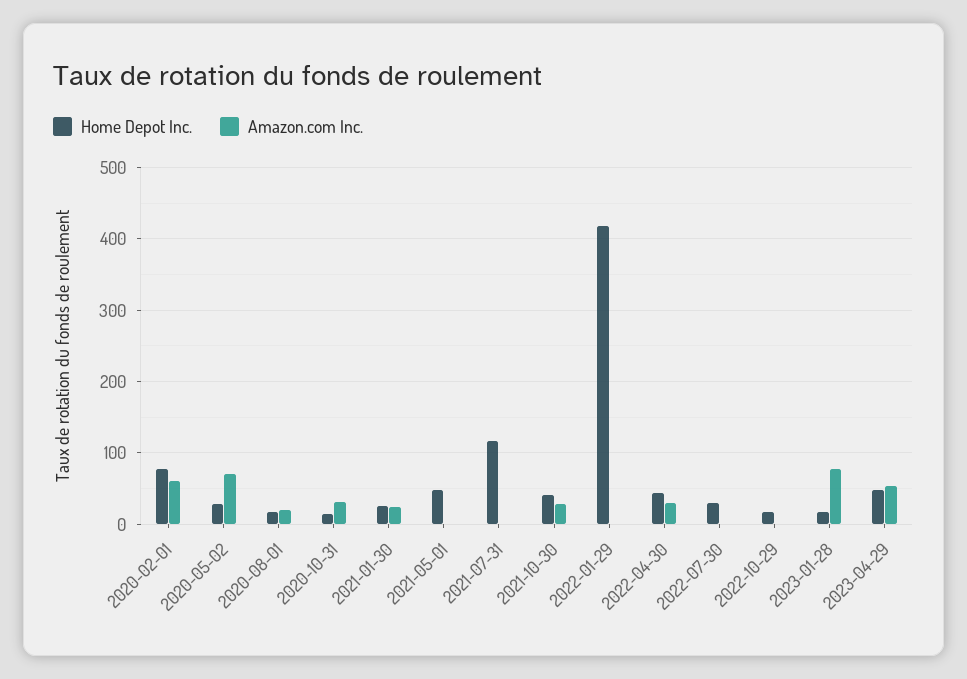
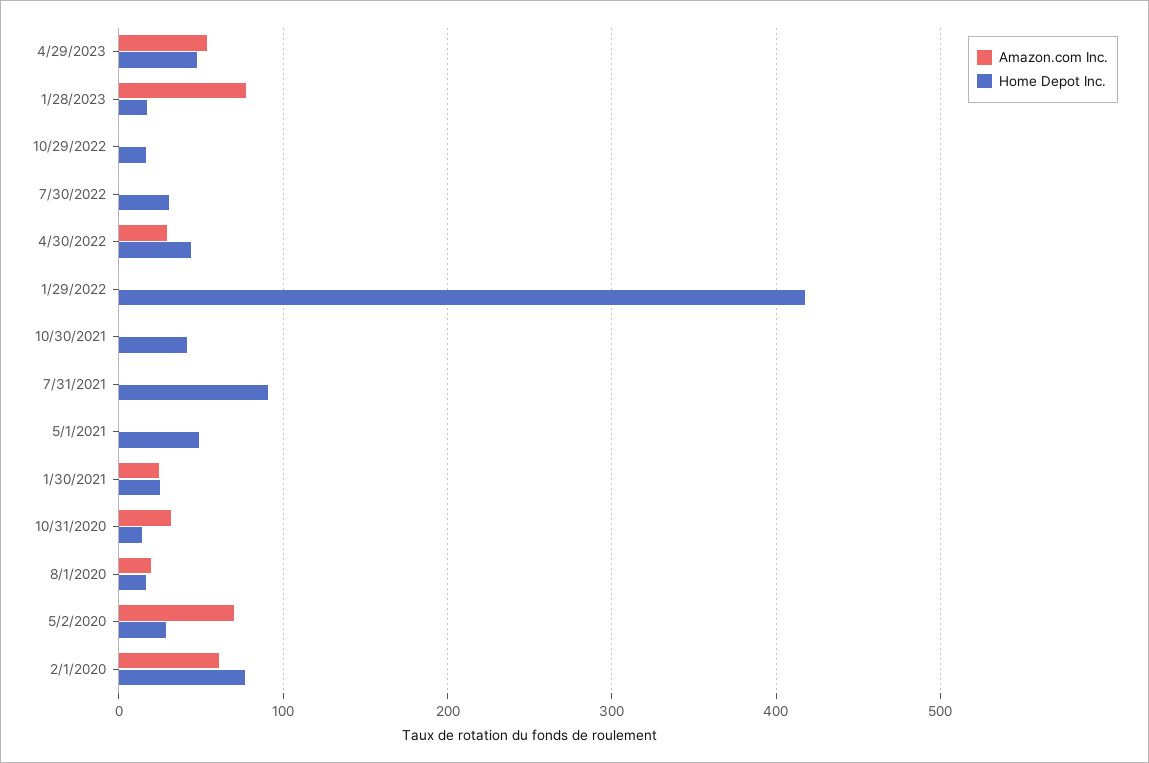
Home Depot Inc., 2021-07-31: 120 -> 90
Amazon.com Inc., 2021-10-30: 30 -> 0

